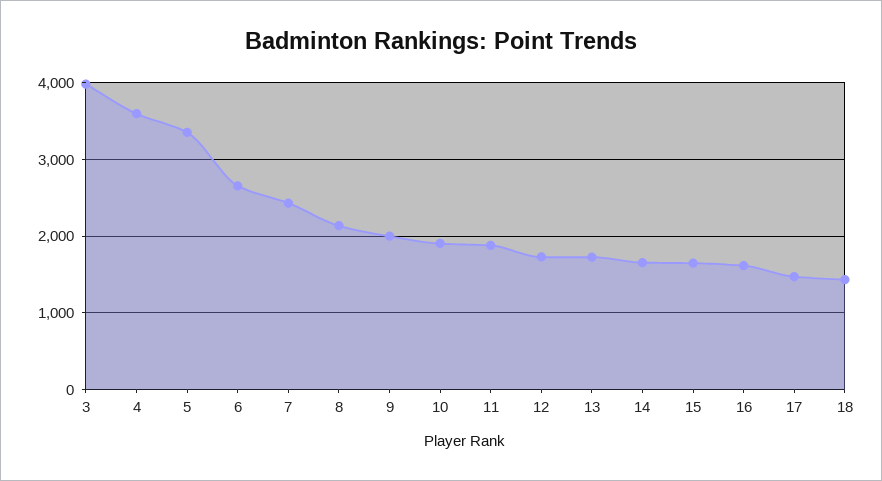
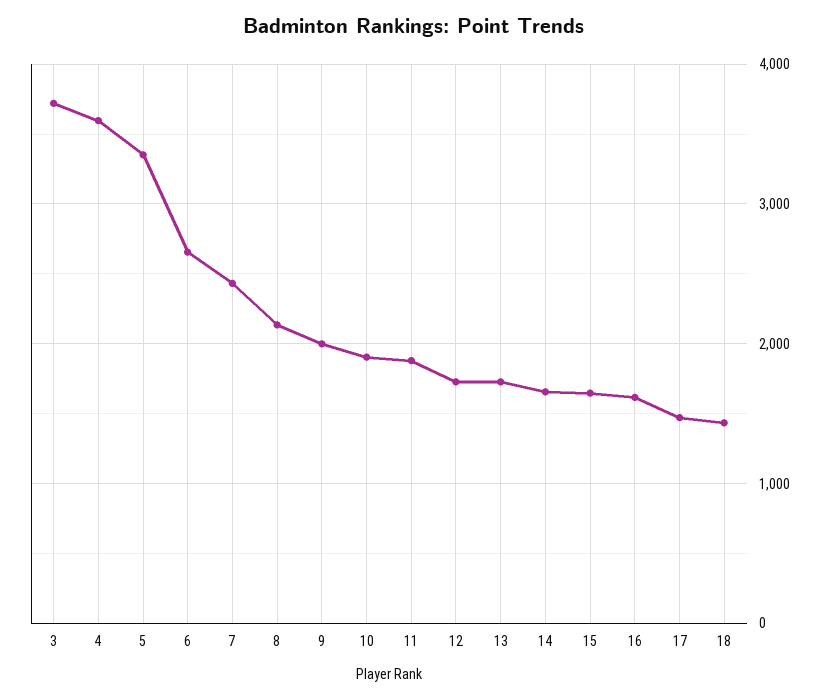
3: 4000 -> 3700

